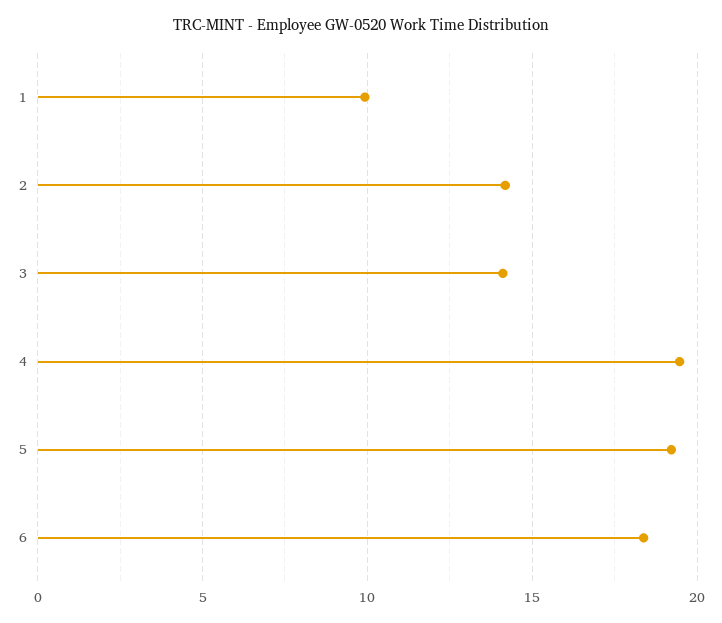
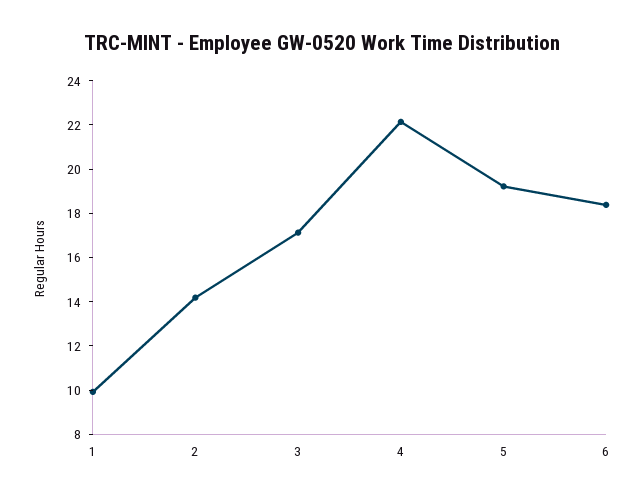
3: 14 -> 17
4: 19.5 -> 22

